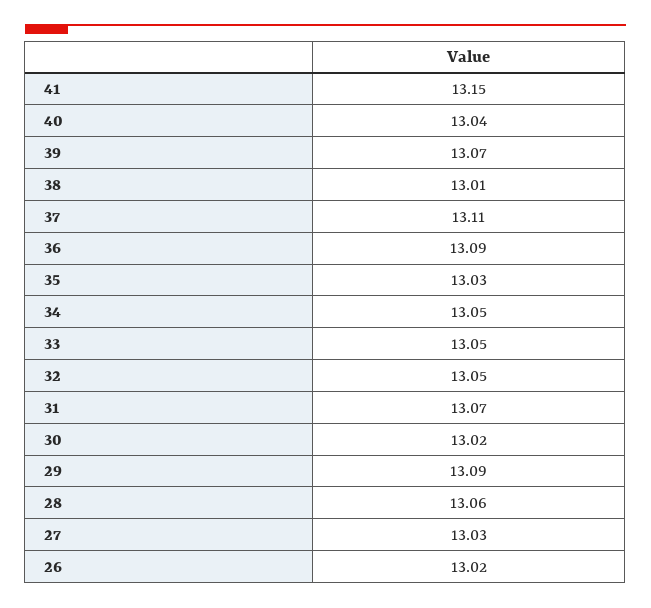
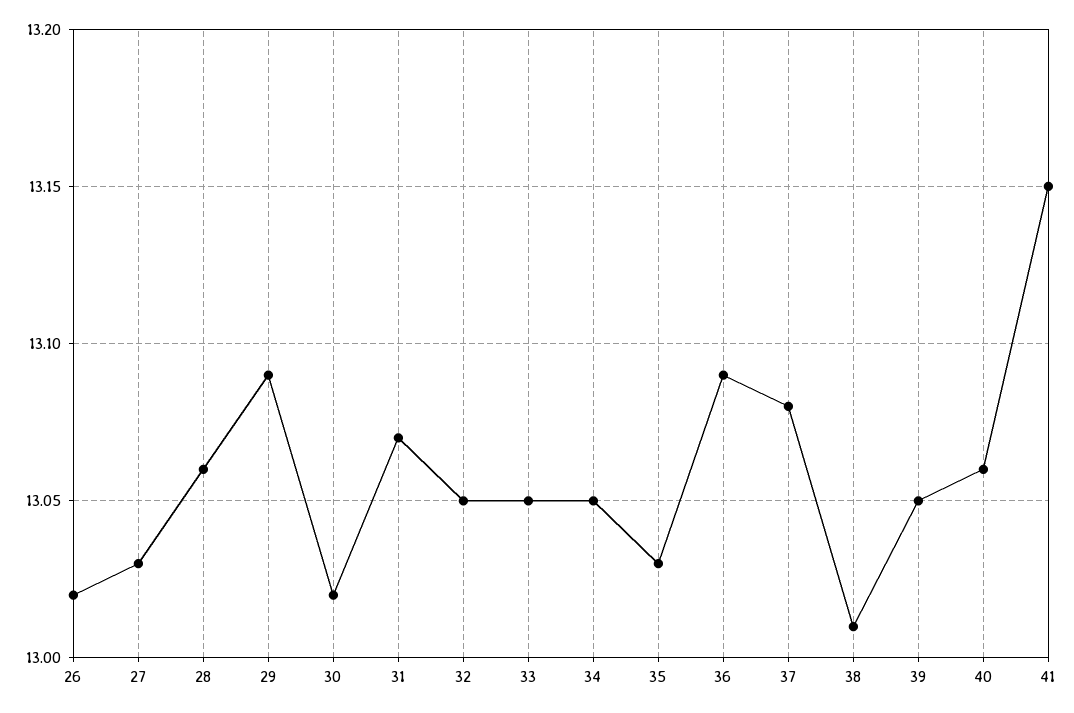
40: 13.04 -> 13.06
39: 13.07 -> 13.05
37: 13.11 -> 13.08

